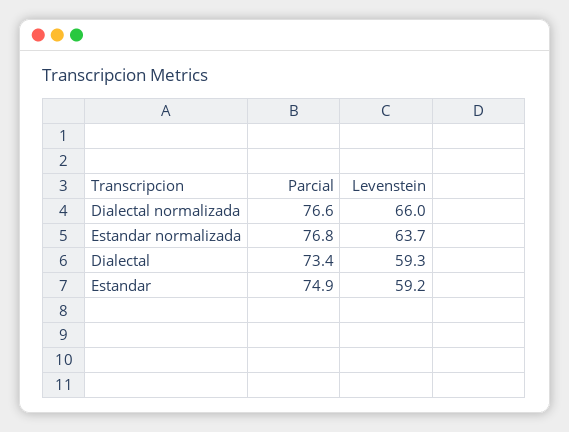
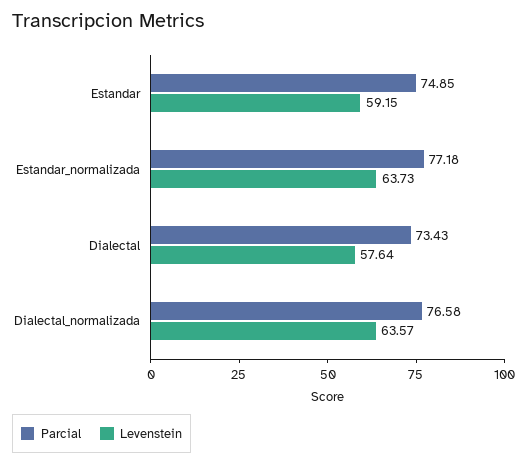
Levenstein, Dialectal normalizada: 66 -> 63.57
Parcial, Estandar normalizada: 76.8 -> 77.18
Levenstein, Dialectal: 59.3 -> 57.64

